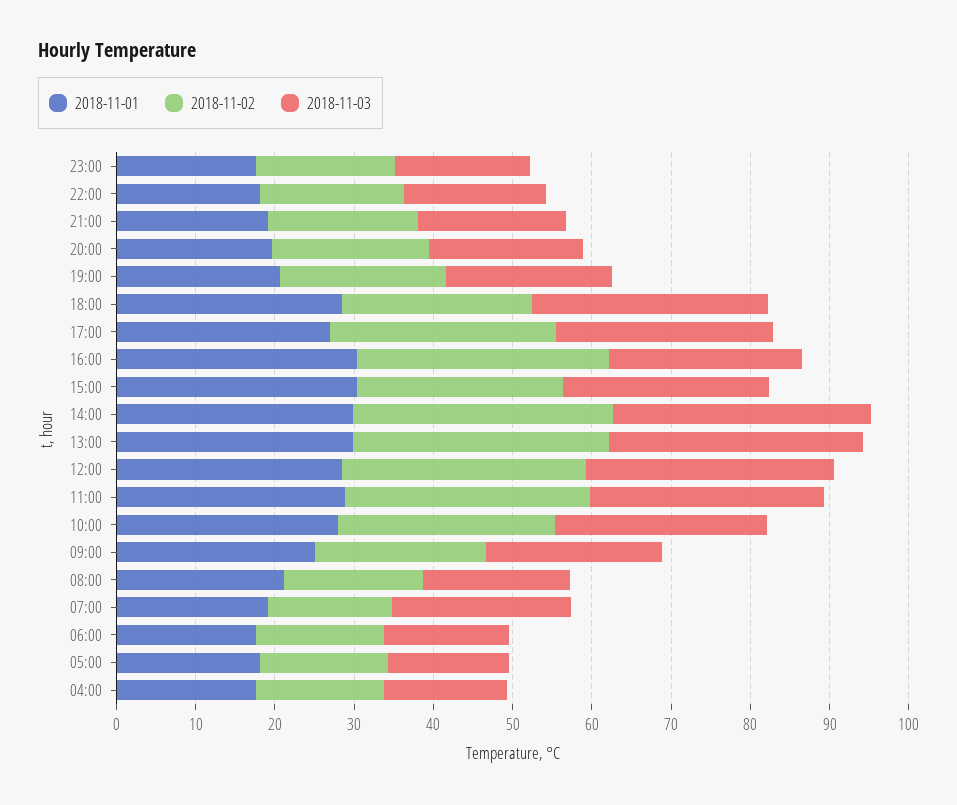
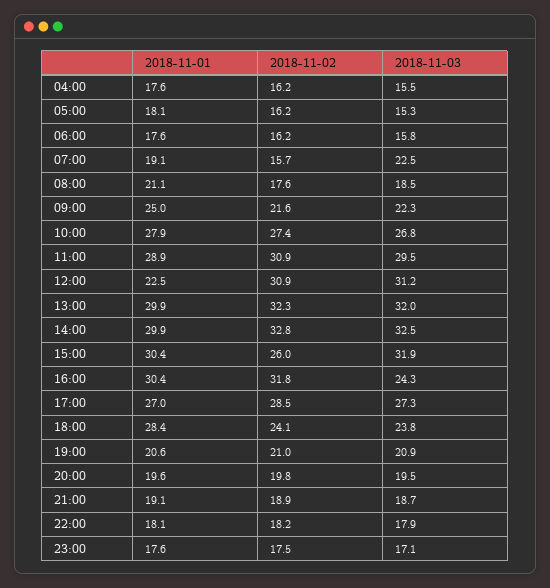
2018-11-03, 18:00: 30 -> 23.8
2018-11-03, 15:00: 26 -> 31.9
2018-11-01, 12:00: 28 -> 22.5

